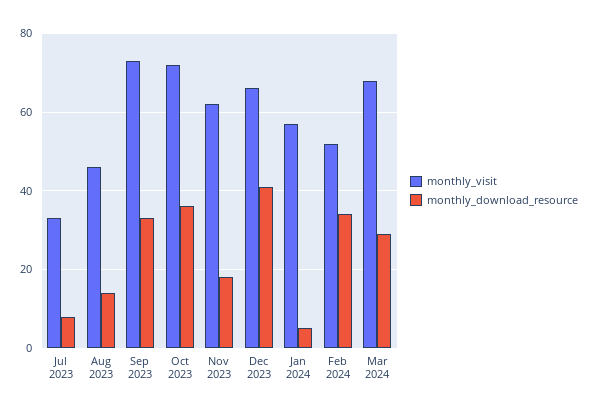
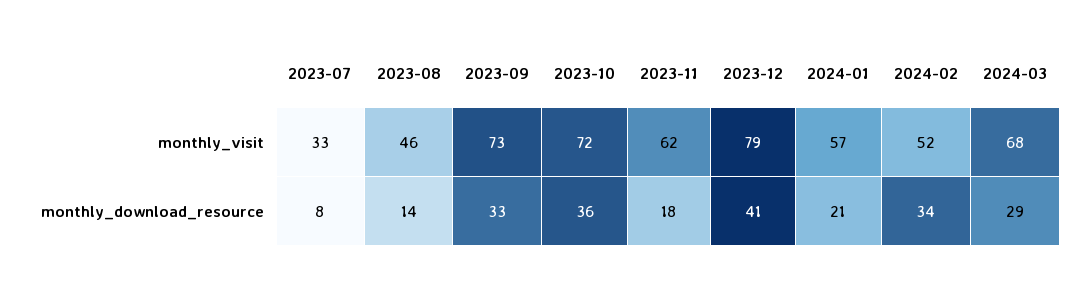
monthly_visit, Dec 2023: 65 -> 79
monthly_download_resource, Jan 2024: 5 -> 21

